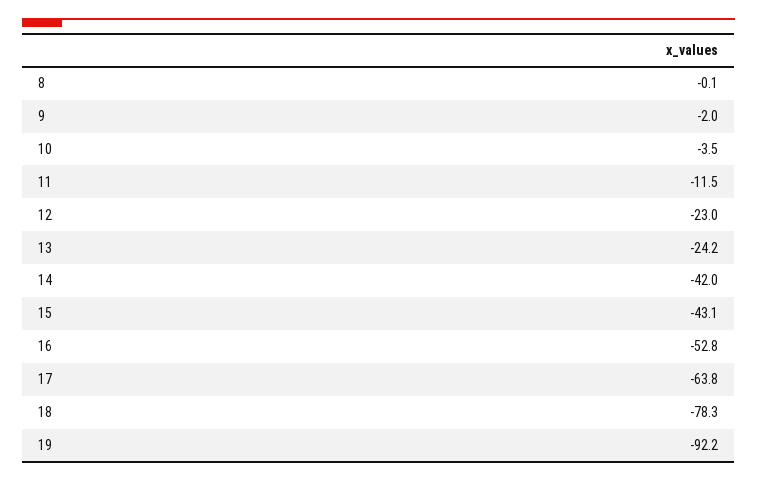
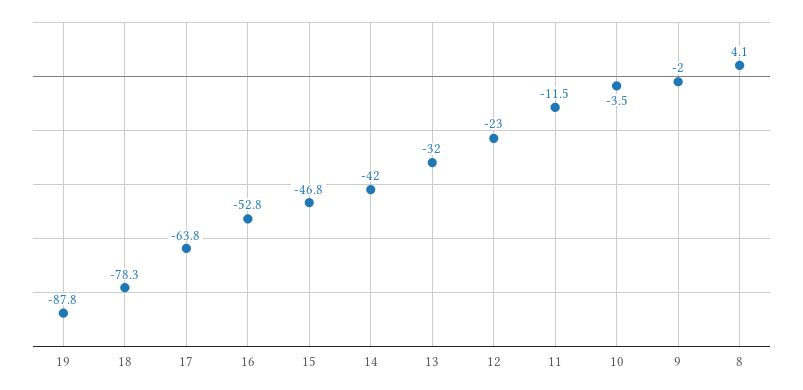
8: -0.1 -> 4.1
13: -24.2 -> -32
15: -43.1 -> -46.8
19: -92.2 -> -87.8

